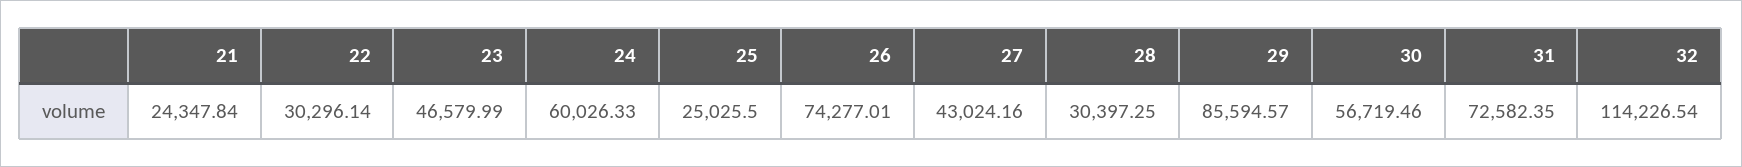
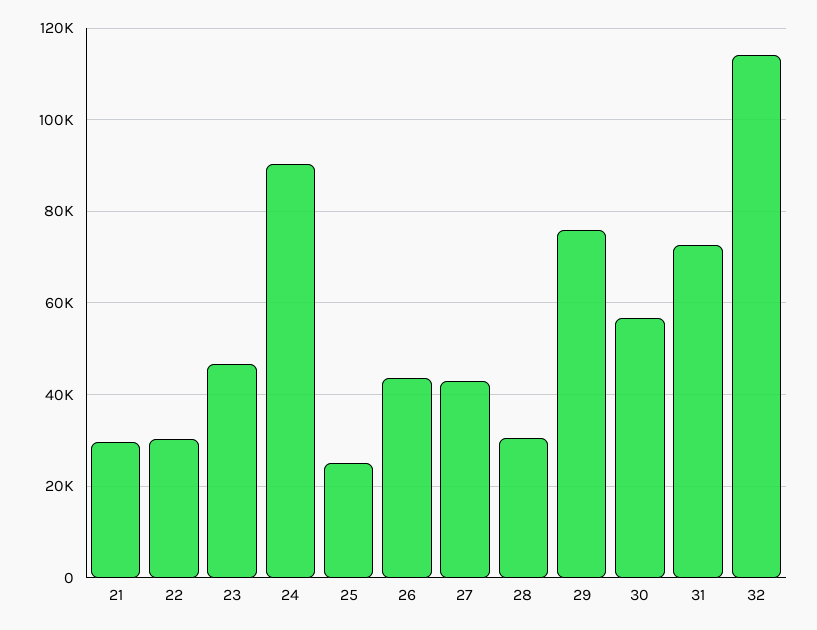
21: 24347.84 -> 30000
24: 60026.33 -> 90000
26: 74277.01 -> 44000
29: 85594.57 -> 76000

